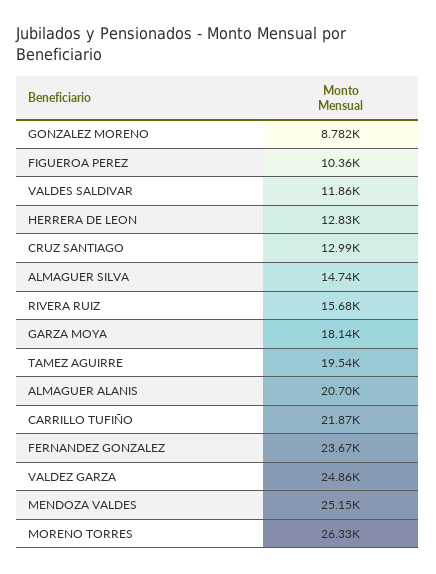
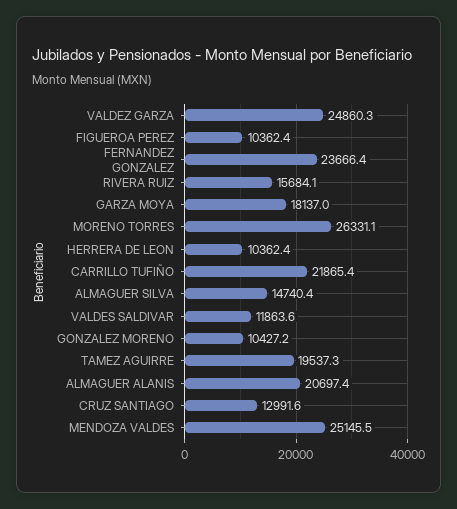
GONZALEZ MORENO: 8782 -> 10427.2
HERRERA DE LEON: 12830 -> 10362.4

